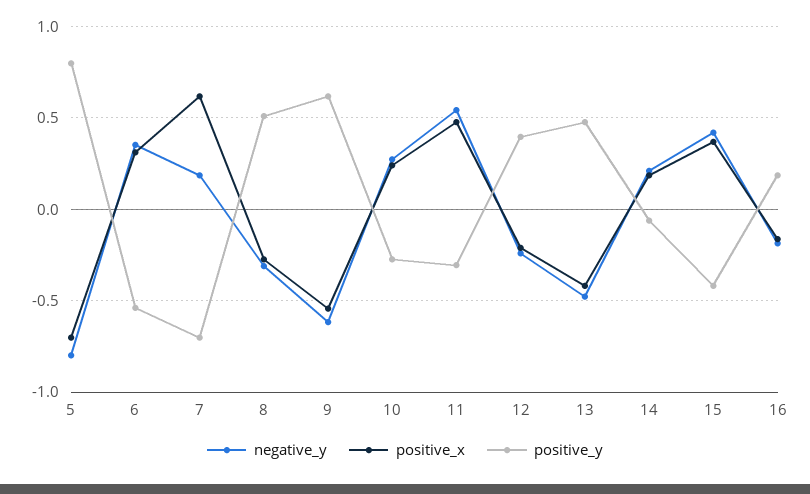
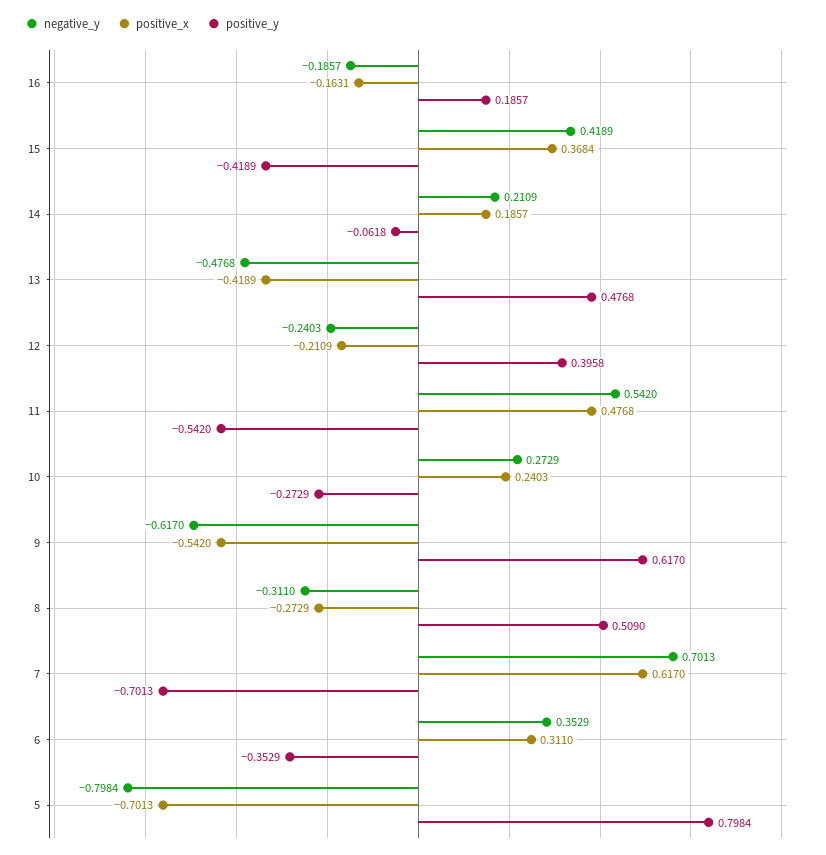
positive_y, 6: -0.55 -> -0.3529
negative_y, 7: 0.2 -> 0.7013
positive_y, 11: -0.3 -> -0.542

